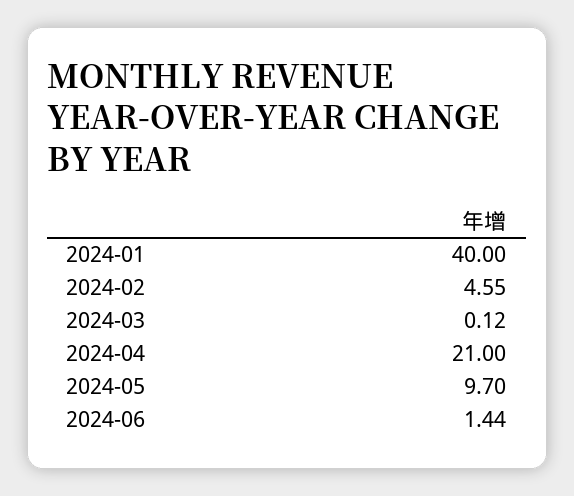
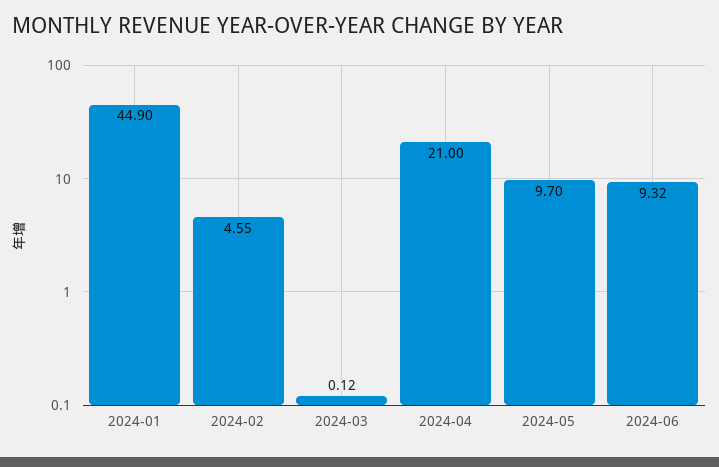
2024-01: 40 -> 44.9
2024-06: 1.44 -> 9.32

